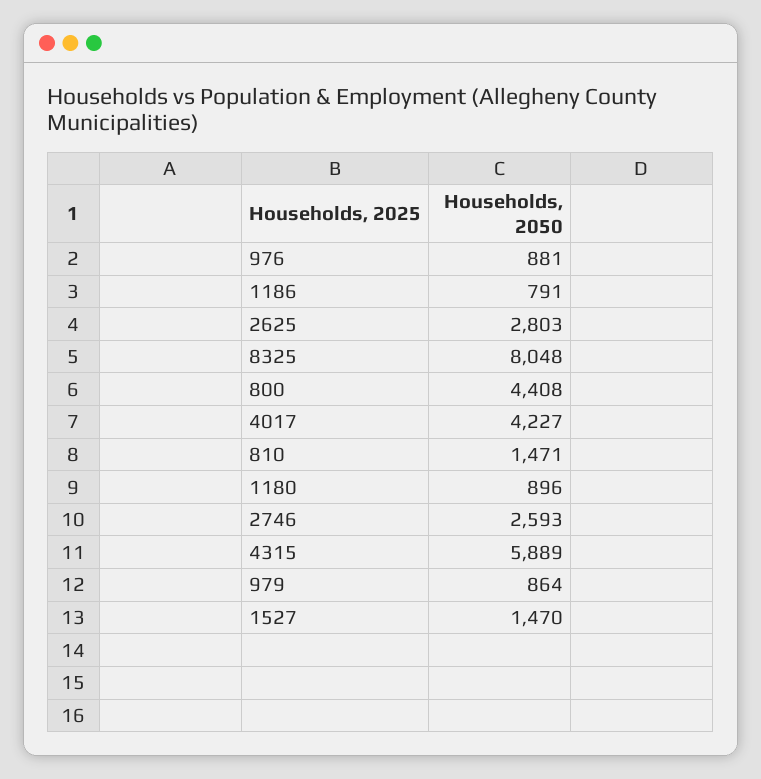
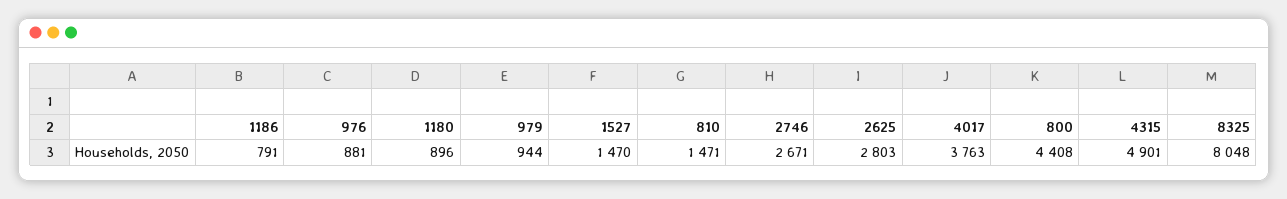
4017: 4227 -> 3763
2746: 2593 -> 2671
4315: 5889 -> 4901
979: 864 -> 944

